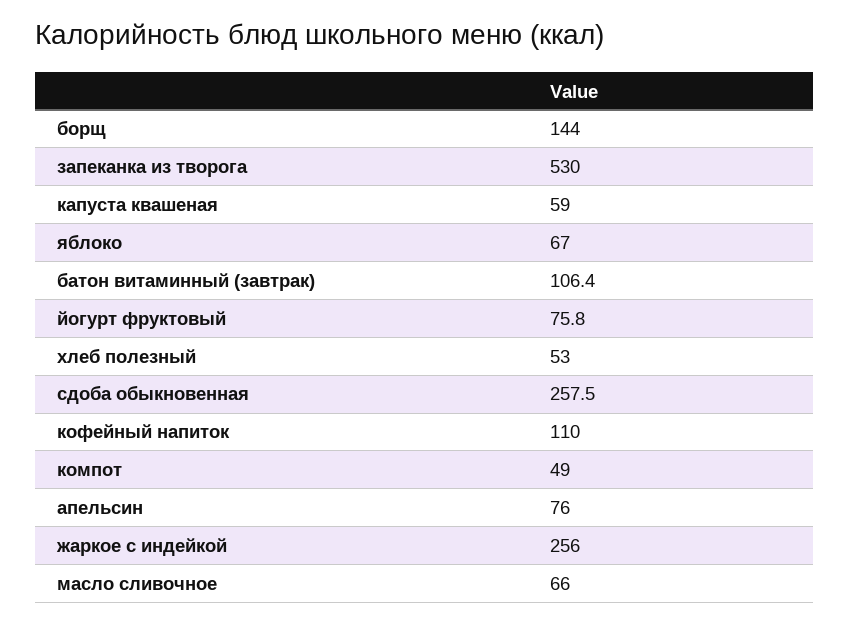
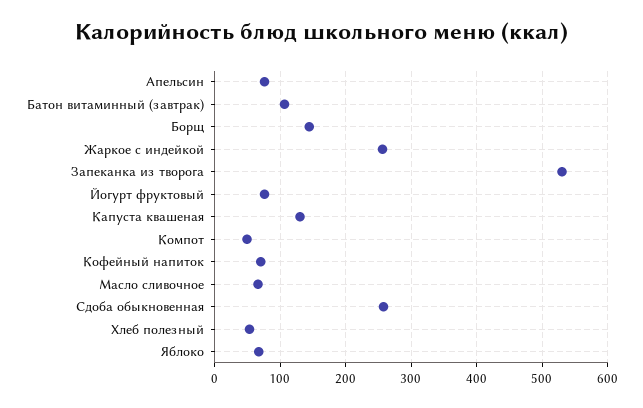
капуста квашеная: 59 -> 130
кофейный напиток: 110 -> 70

